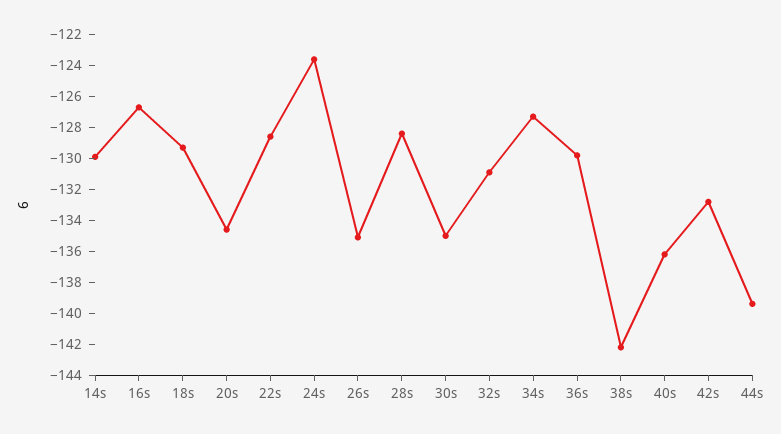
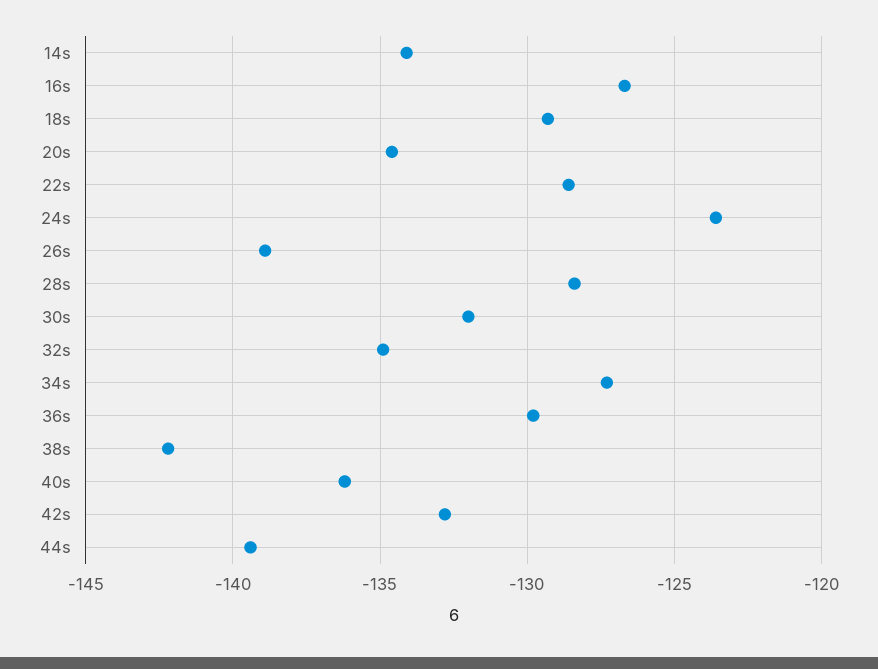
14s: -130 -> -134
26s: -135 -> -139
30s: -135 -> -132
32s: -131 -> -135

